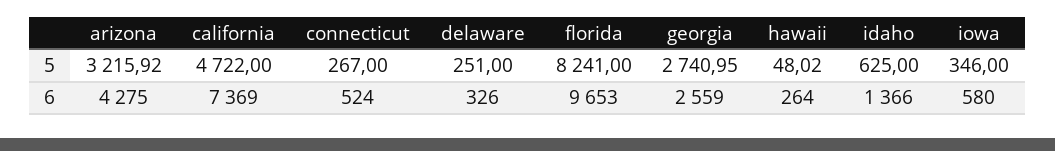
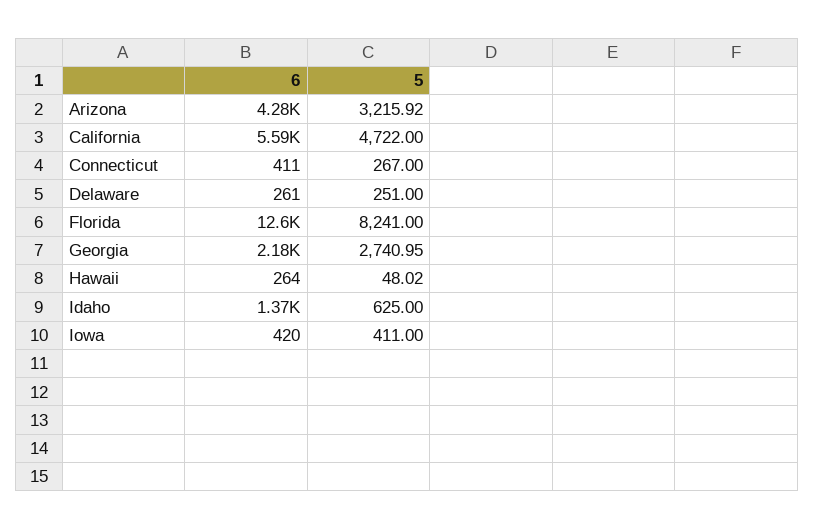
iowa, 5: 346 -> 411
california, 6: 7369 -> 5590
connecticut, 6: 524 -> 411
delaware, 6: 326 -> 261
florida, 6: 9653 -> 12600
georgia, 6: 2559 -> 2180
iowa, 6: 580 -> 420

